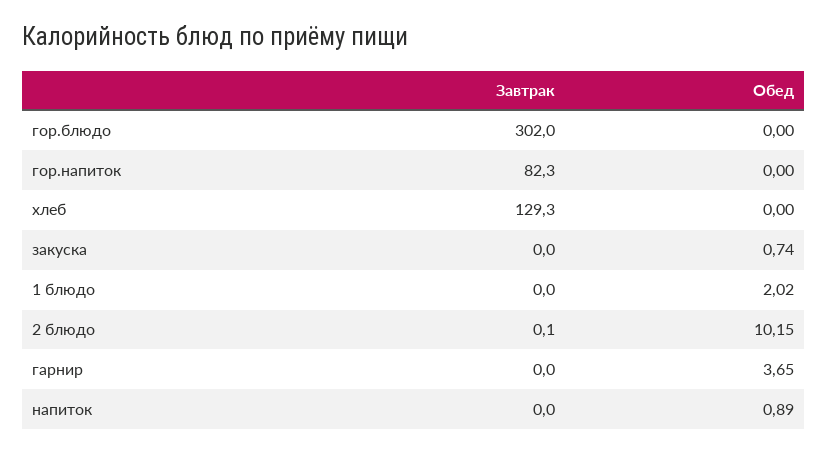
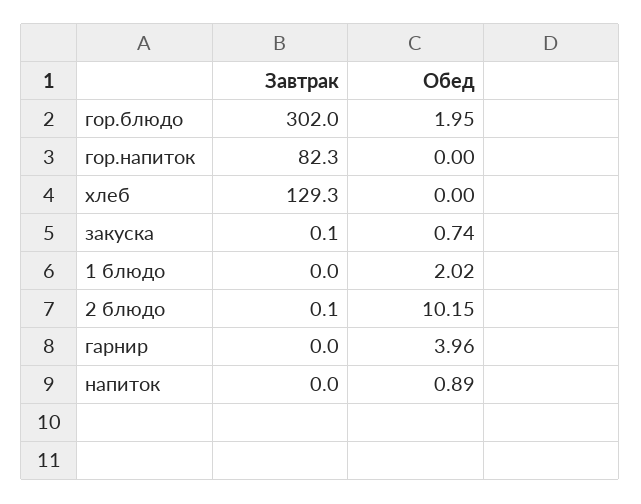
Обед, гор.блюдо: 0 -> 1.95
Завтрак, закуска: 0 -> 0.1
Обед, гарнир: 3.65 -> 3.96

